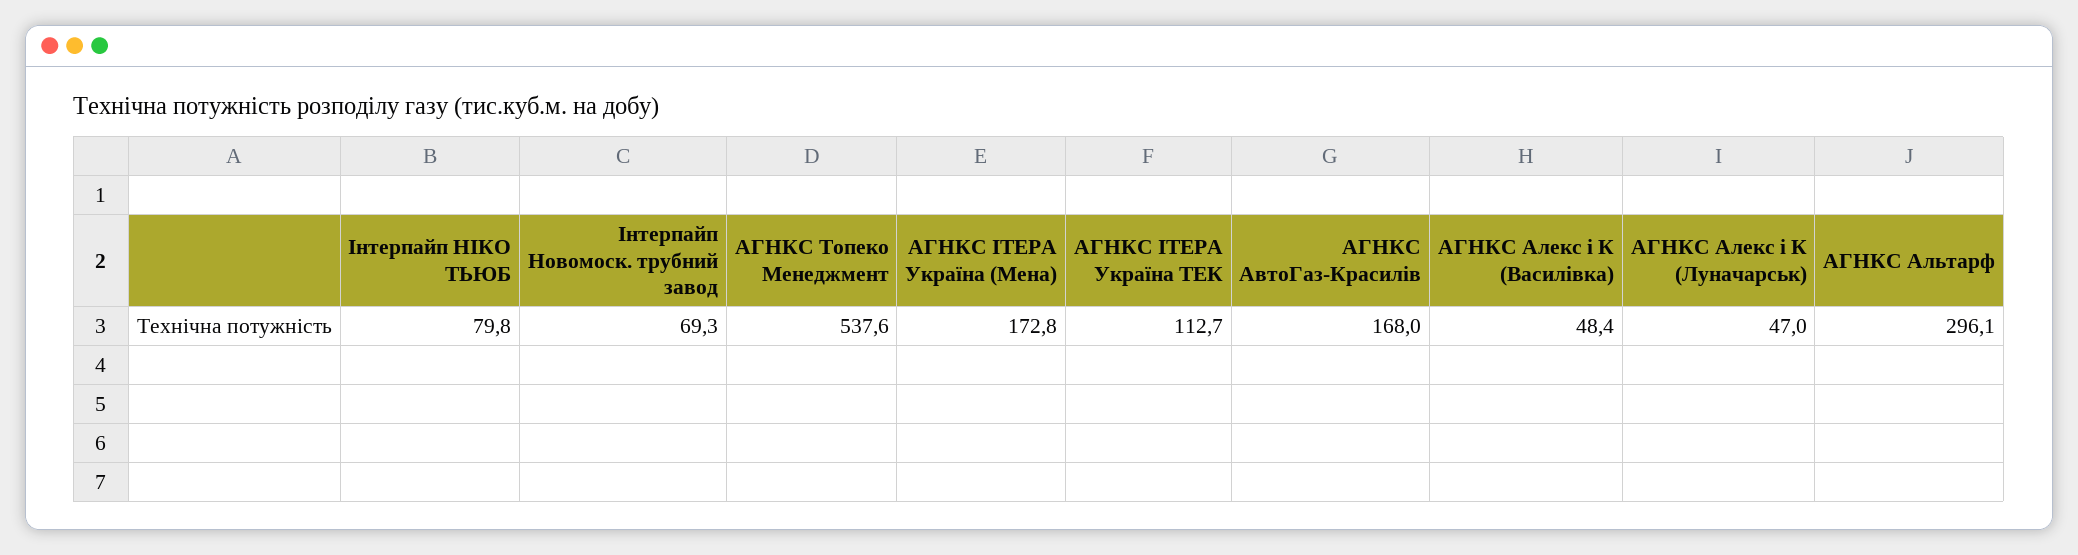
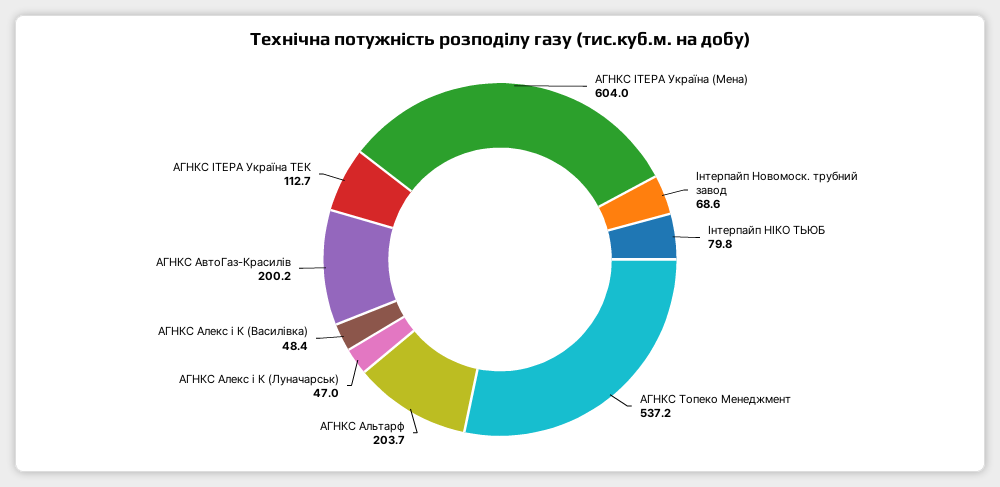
Iнтерпайп Новомоск. трубний завод: 69.3 -> 68.6
АГНКС Топеко Менеджмент: 537.6 -> 537.2
АГНКС IТЕРА Україна (Мена): 172.8 -> 604
АГНКС АвтоГаз-Красилiв: 168 -> 200.2
АГНКС Альтарф: 296.1 -> 203.7

